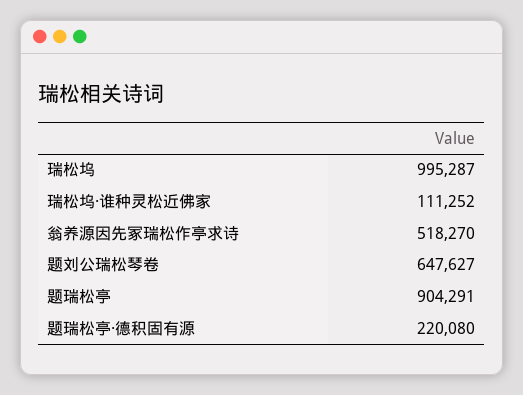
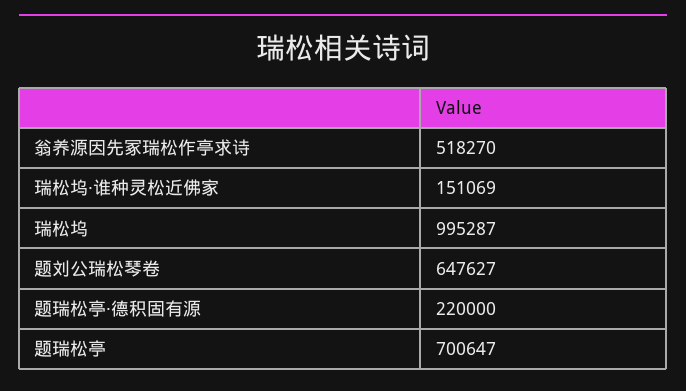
瑞松坞·谁种灵松近佛家: 111252 -> 151069
题瑞松亭: 904291 -> 700647
题瑞松亭·德积固有源: 220080 -> 220000

